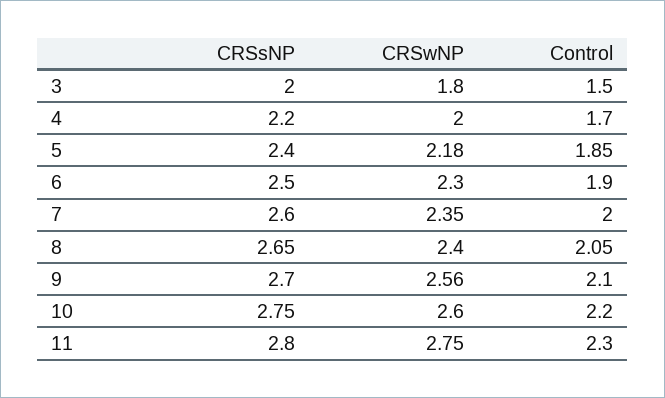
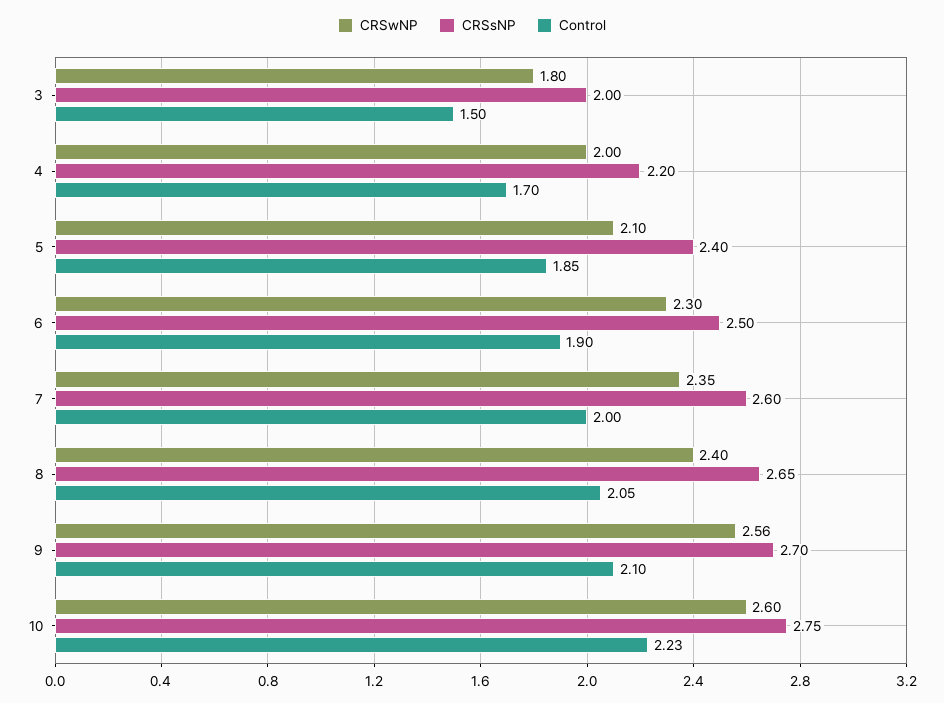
CRSwNP, 5: 2.18 -> 2.1
Control, 10: 2.2 -> 2.23
CRSsNP, 11: 2.8 -> none
CRSwNP, 11: 2.75 -> none
Control, 11: 2.3 -> none

